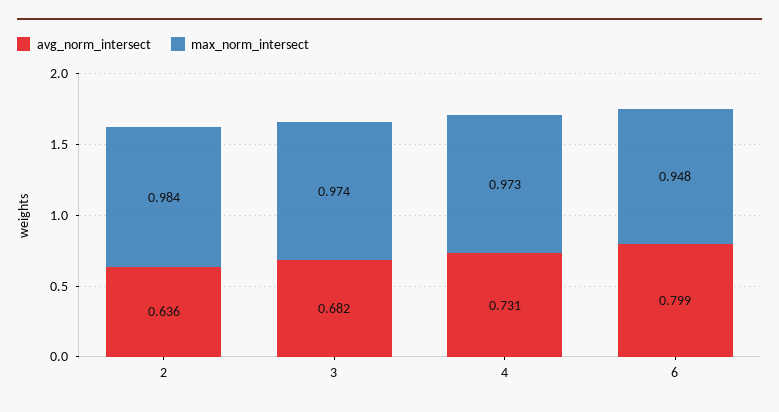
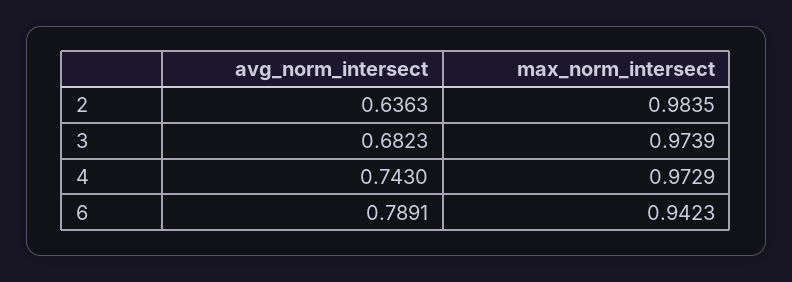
avg_norm_intersect, 4: 0.731 -> 0.743
avg_norm_intersect, 6: 0.799 -> 0.7891
max_norm_intersect, 6: 0.948 -> 0.9423

